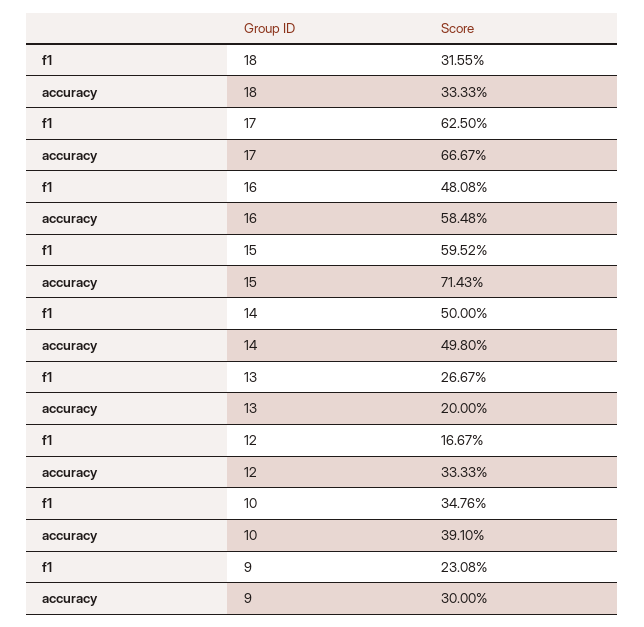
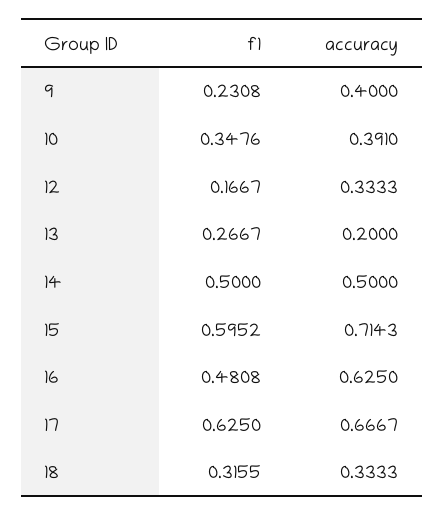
accuracy, 16: 0.5848 -> 0.625
accuracy, 14: 0.498 -> 0.5
accuracy, 9: 0.3 -> 0.4

